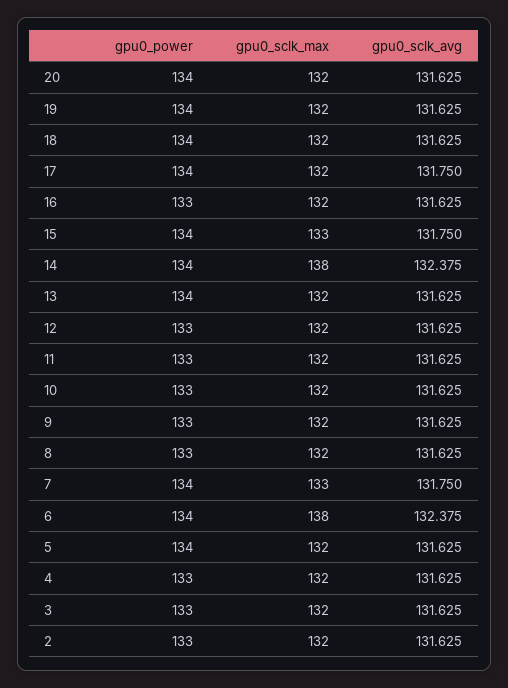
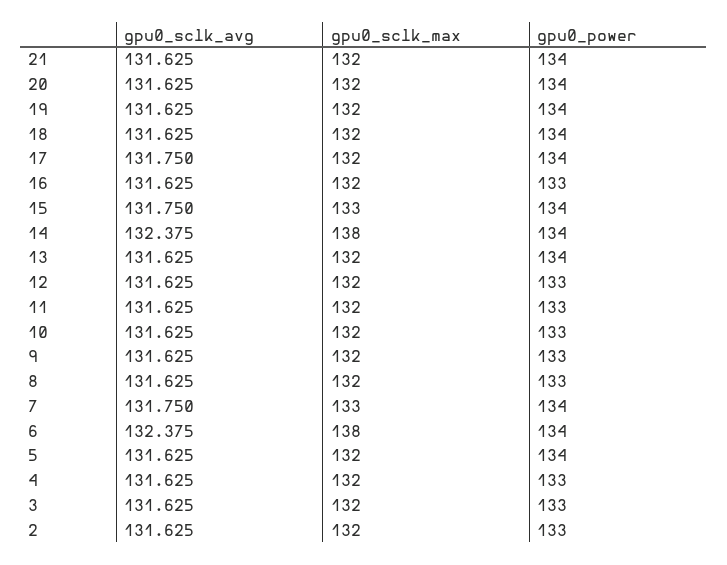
gpu0_sclk_avg, 21: none -> 131.625
gpu0_sclk_max, 21: none -> 132
gpu0_power, 21: none -> 134

